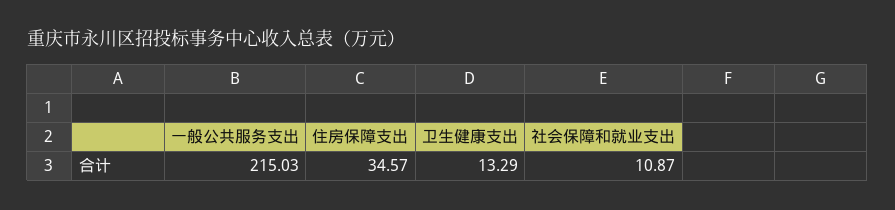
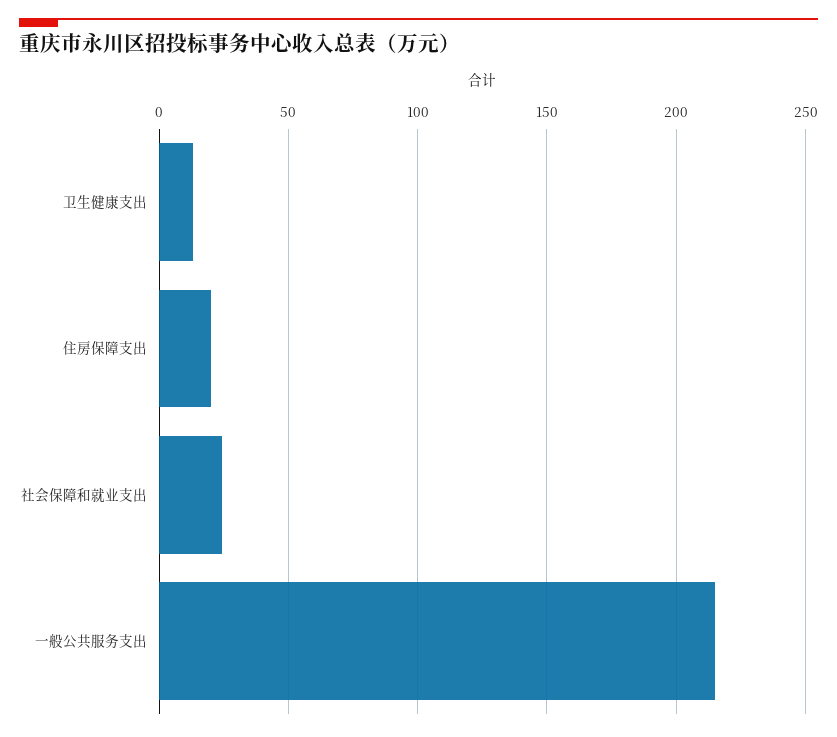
住房保障支出: 34.57 -> 20
社会保障和就业支出: 10.87 -> 25

